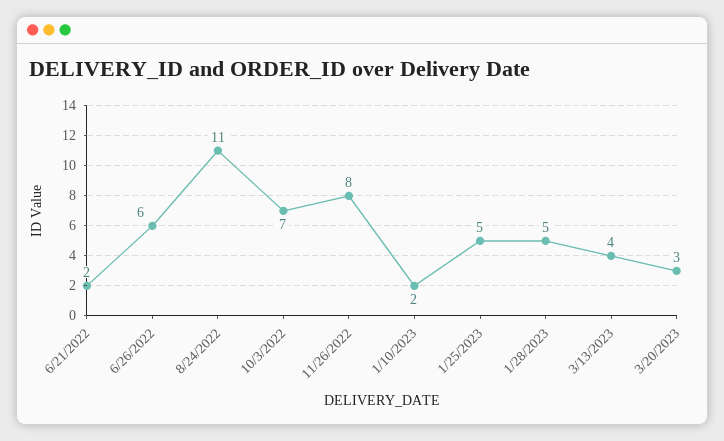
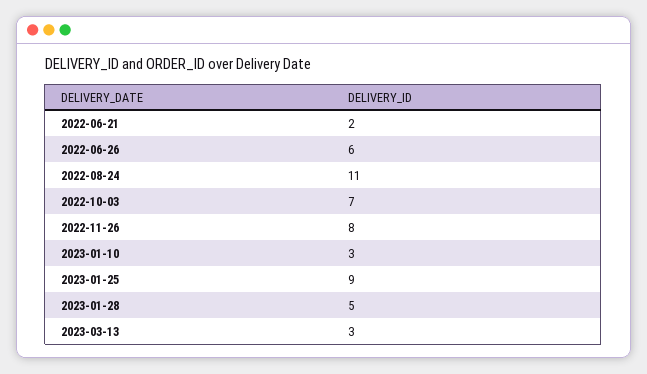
1/10/2023: 2 -> 3
1/25/2023: 5 -> 9
3/13/2023: 4 -> 3
3/20/2023: 3 -> none

